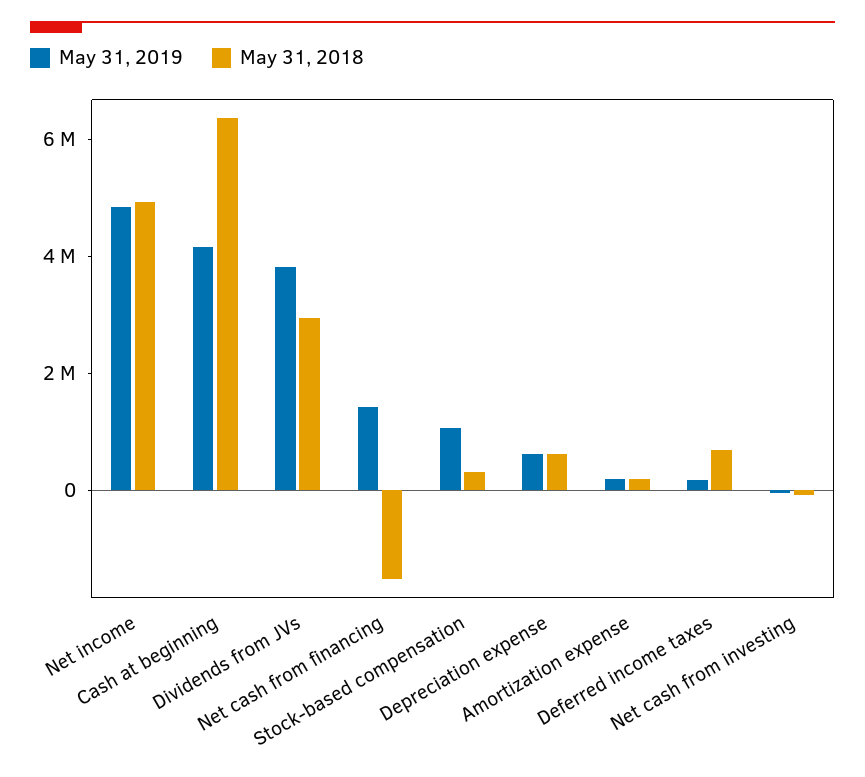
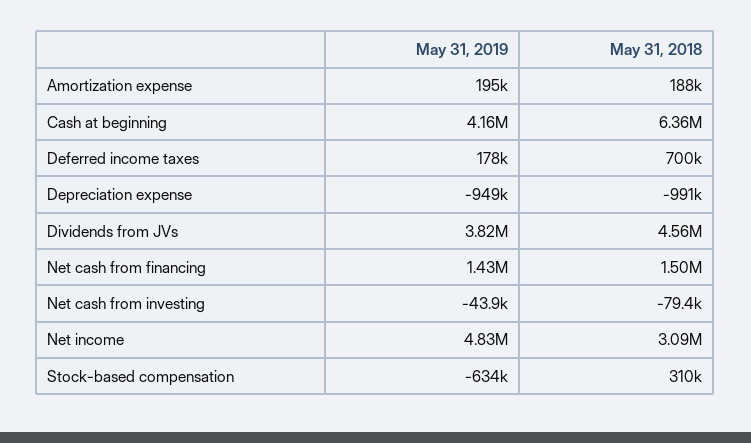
May 31, 2018, Net income: 5000000 -> 3090000
May 31, 2018, Dividends from JVs: 3000000 -> 4560000
May 31, 2018, Net cash from financing: -1500000 -> 1500000
May 31, 2019, Stock-based compensation: 1000000 -> -634000
May 31, 2019, Depreciation expense: 500000 -> -949000
May 31, 2018, Depreciation expense: 500000 -> -991000

